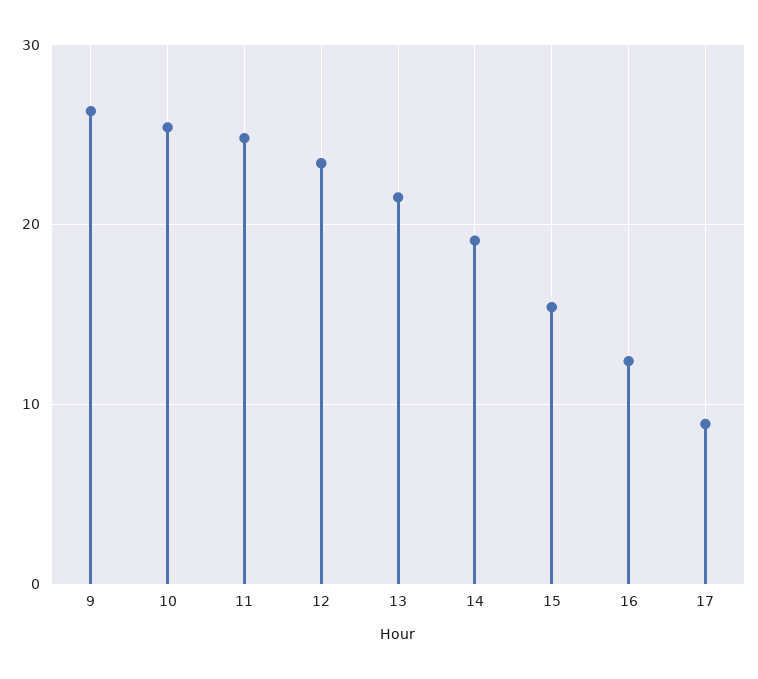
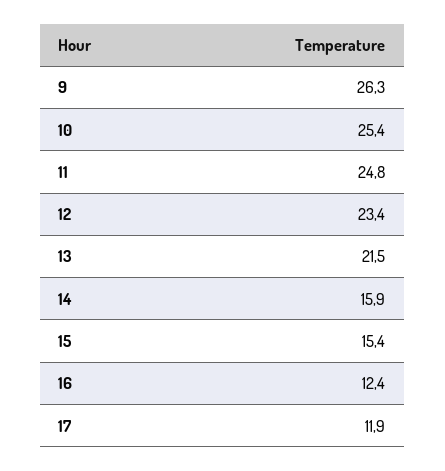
14: 19 -> 15.9
17: 9 -> 11.9

